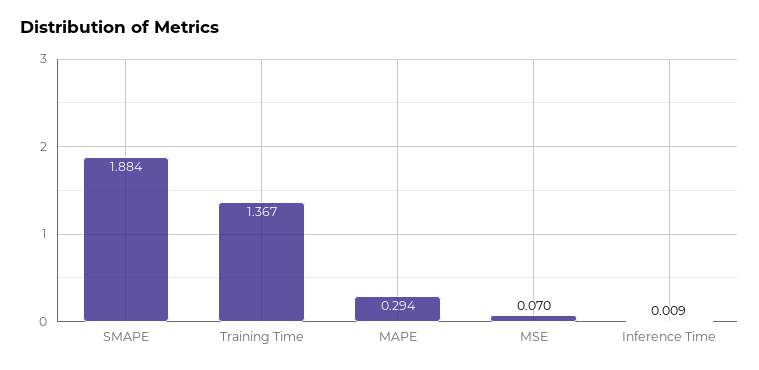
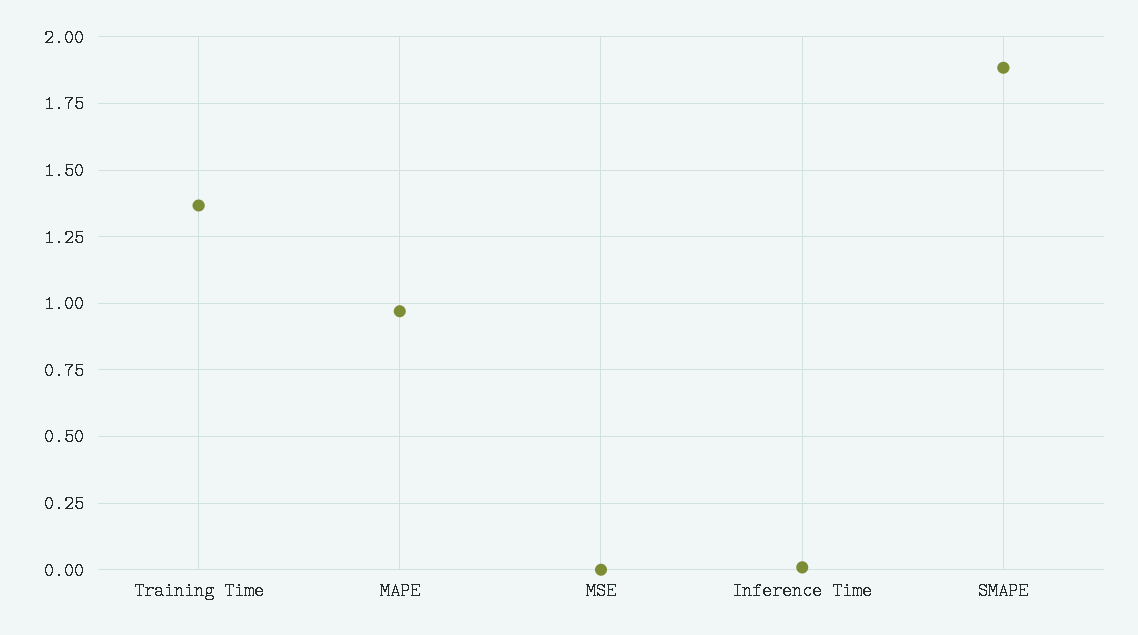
MAPE: 0.294 -> 0.975
MSE: 0.07 -> 0

